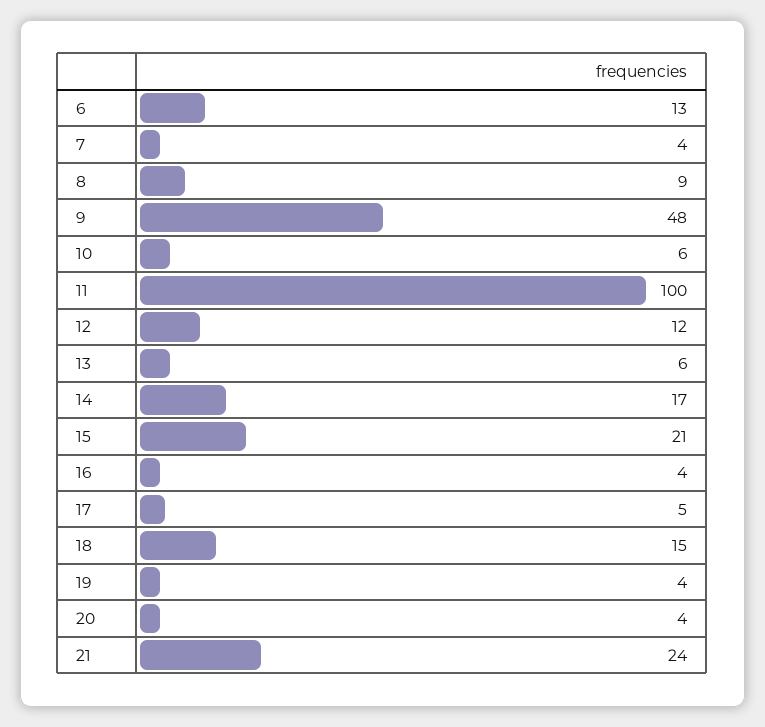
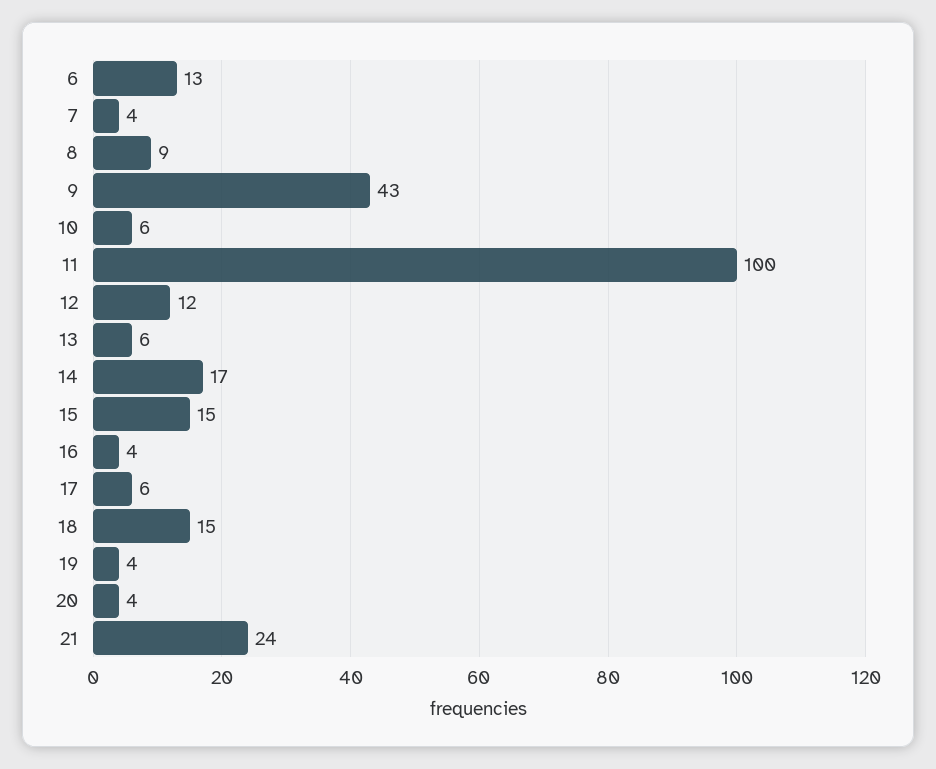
9: 48 -> 43
15: 21 -> 15
17: 5 -> 6

